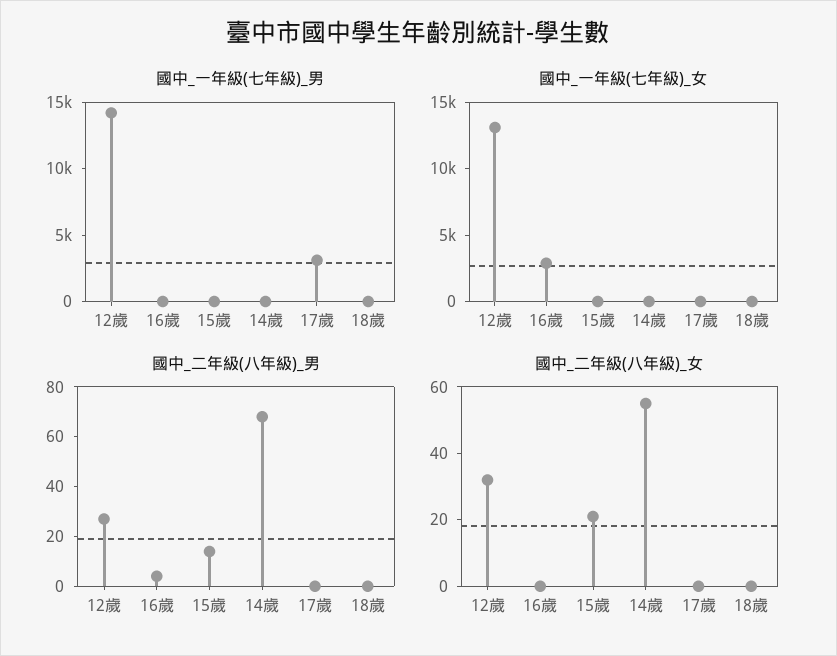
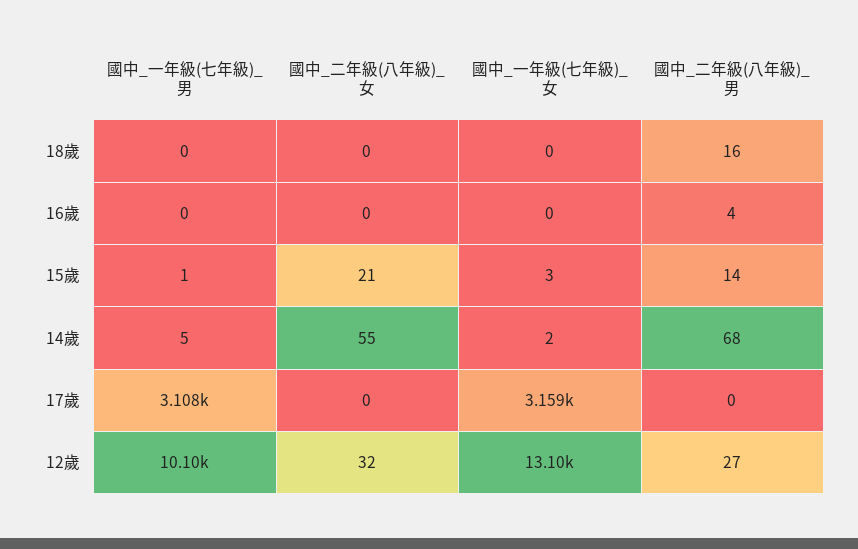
國中_一年級(七年級)_男, 12歲: 14000 -> 10100
國中_一年級(七年級)_女, 16歲: 3000 -> 0
國中_一年級(七年級)_女, 17歲: 0 -> 3159
國中_二年級(八年級)_男, 18歲: 0 -> 16

